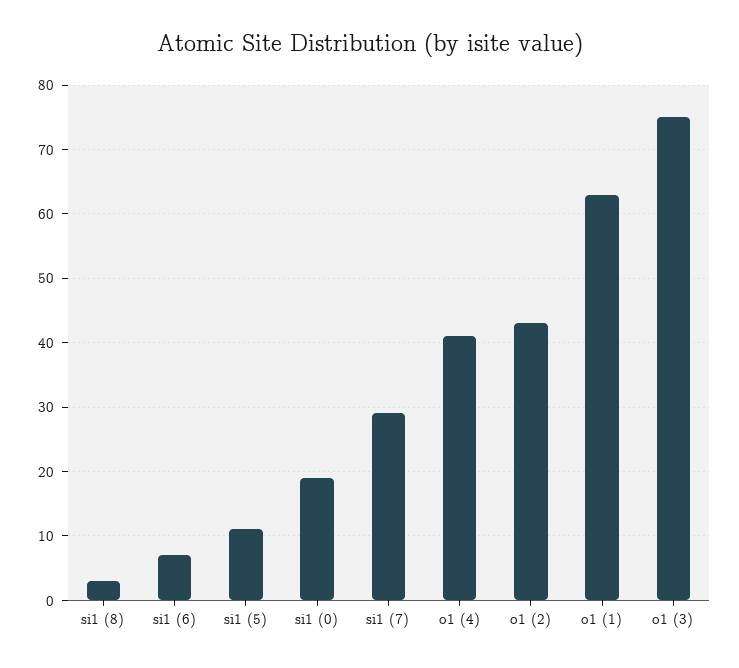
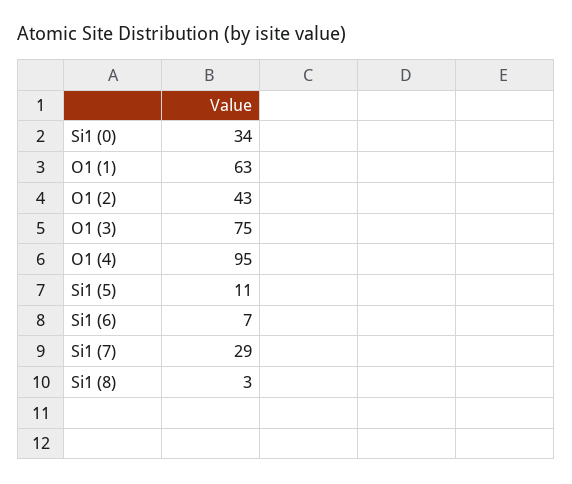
si1 (0): 19 -> 34
o1 (4): 41 -> 95

